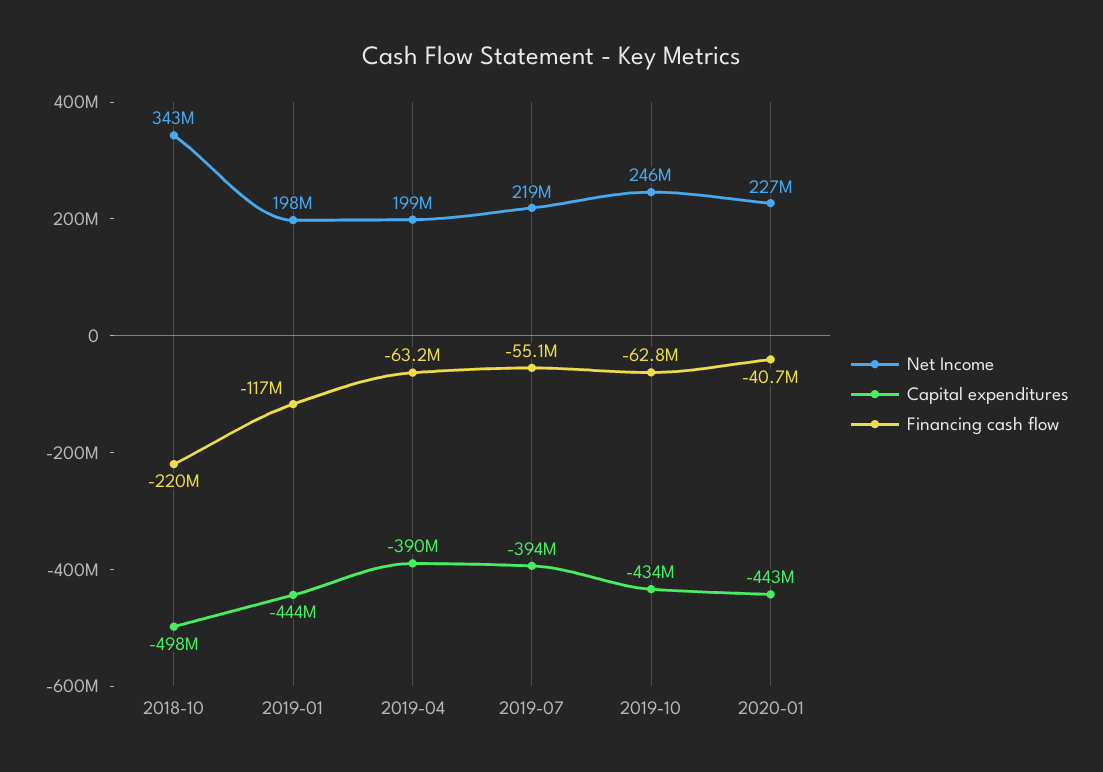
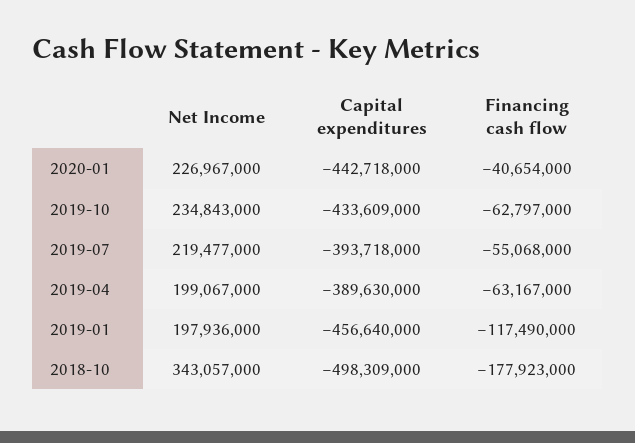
Financing cash flow, 2018-10: -220000000 -> -177923000
Capital expenditures, 2019-01: -444000000 -> -456640000
Net Income, 2019-10: 246000000 -> 234843000

